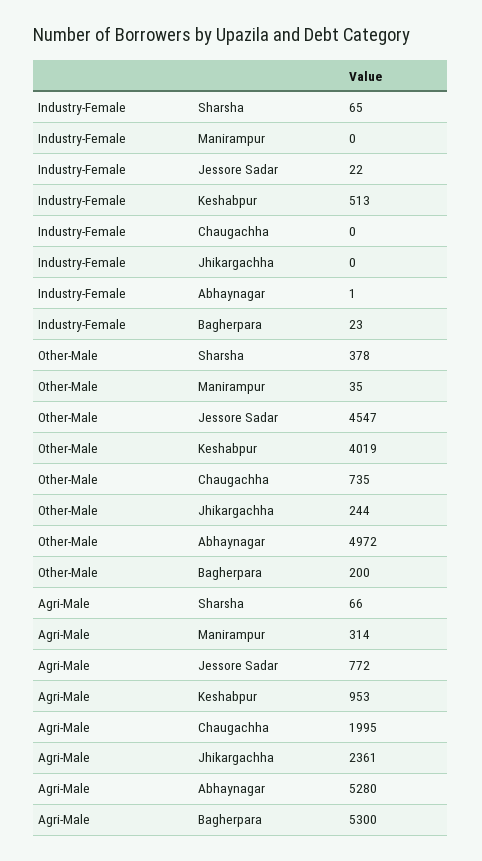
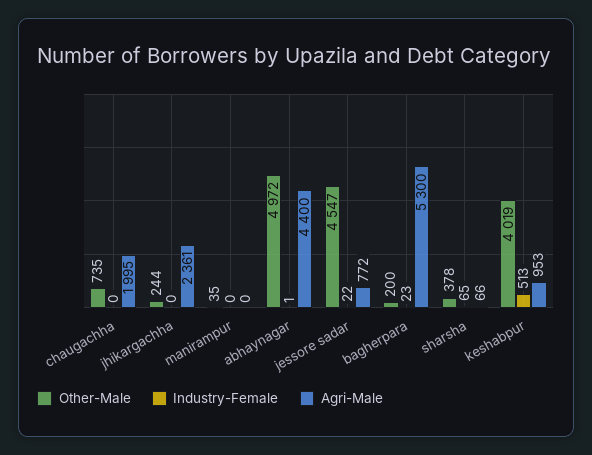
Agri-Male, Manirampur: 314 -> 0
Agri-Male, Abhaynagar: 5280 -> 4400

